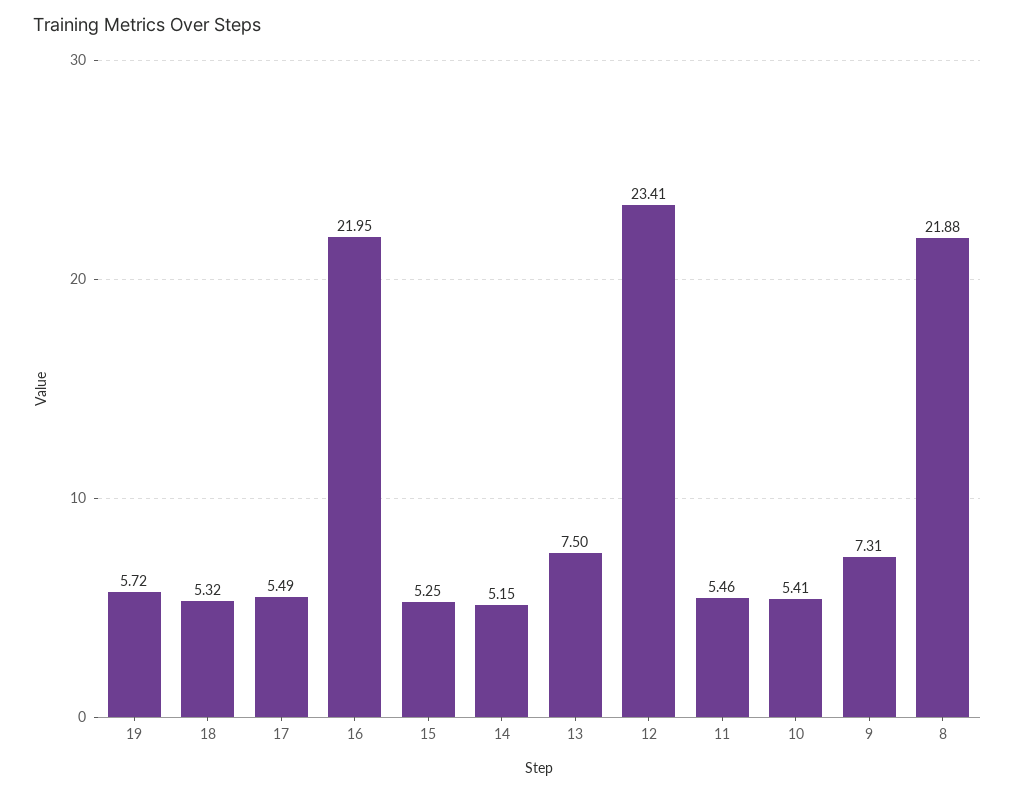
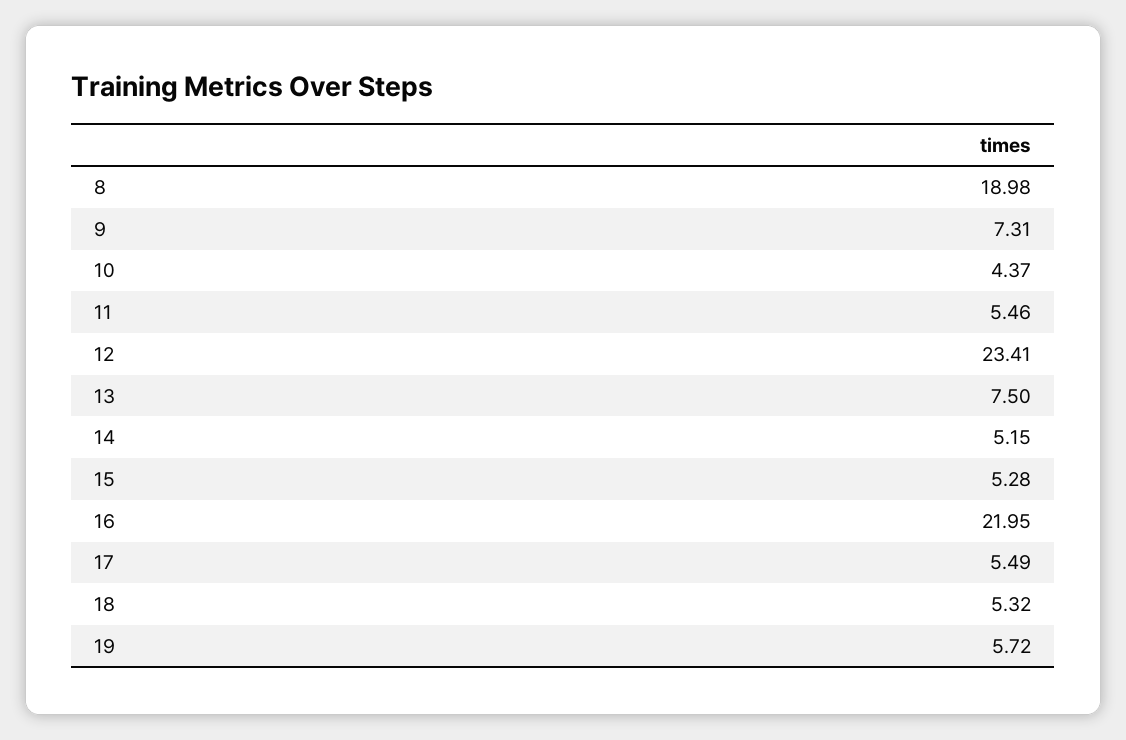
15: 5.25 -> 5.28
10: 5.41 -> 4.37
8: 21.88 -> 18.98

